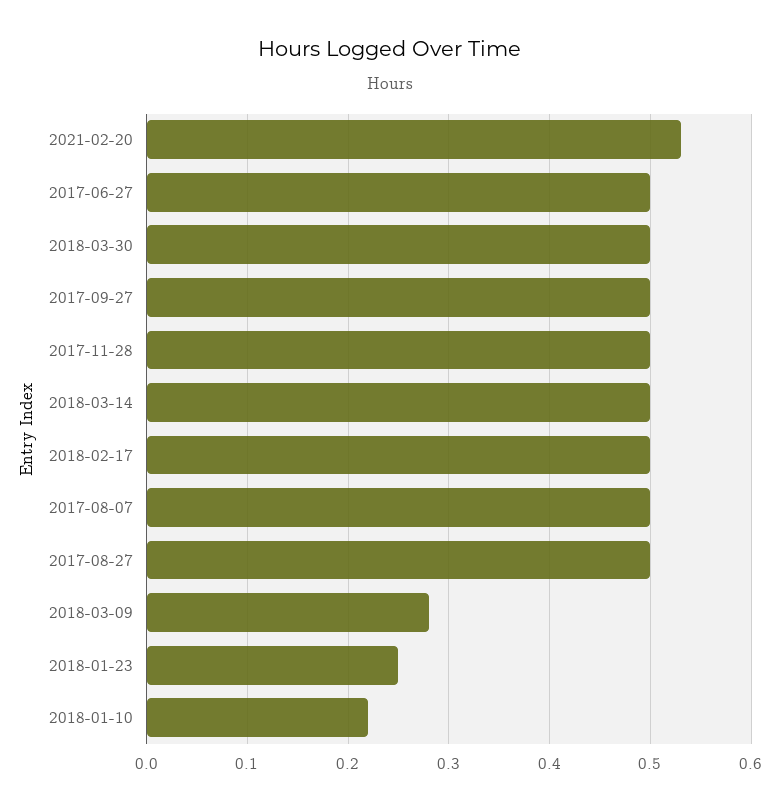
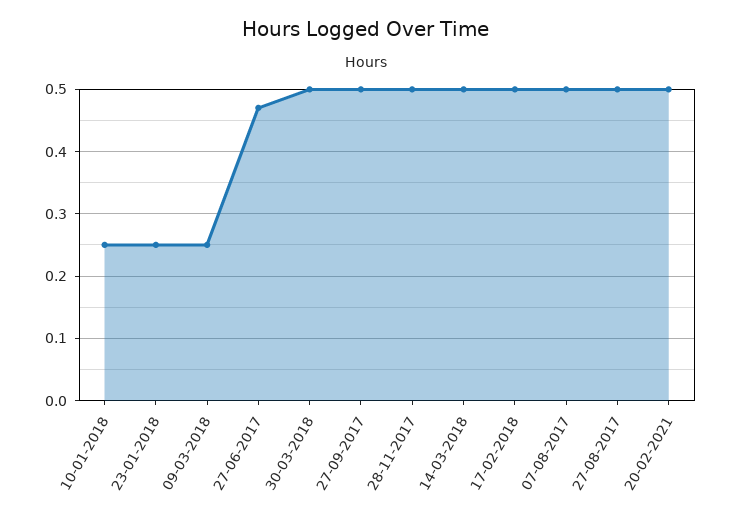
2021-02-20: 0.53 -> 0.5
2017-06-27: 0.5 -> 0.47
2018-03-09: 0.28 -> 0.25
2018-01-10: 0.22 -> 0.25

